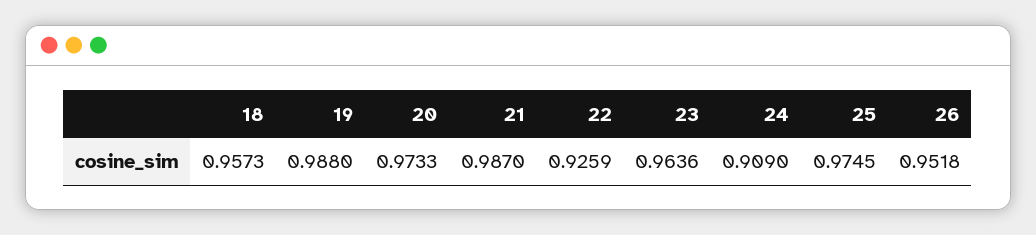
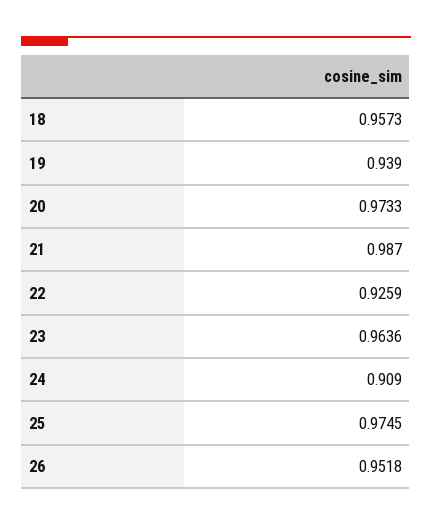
19: 0.988 -> 0.939

